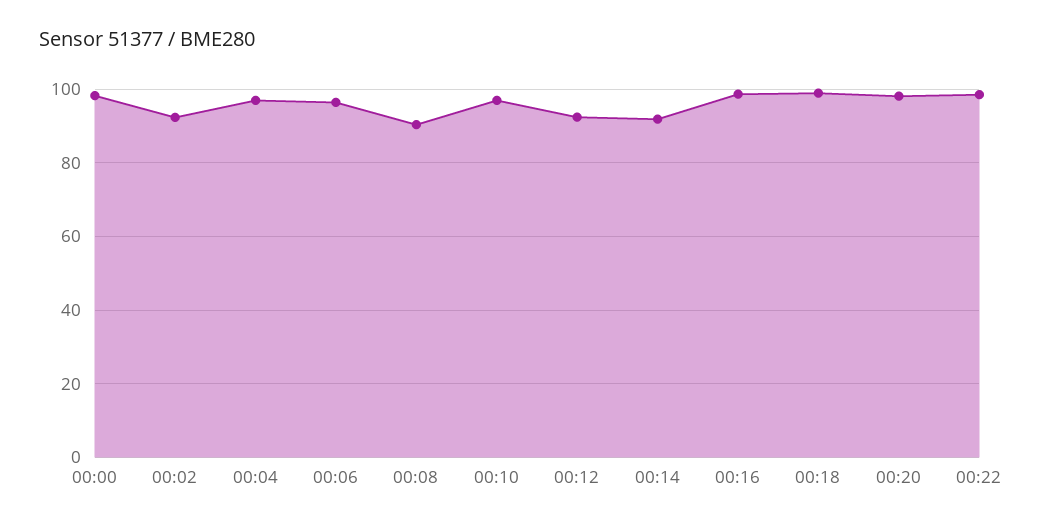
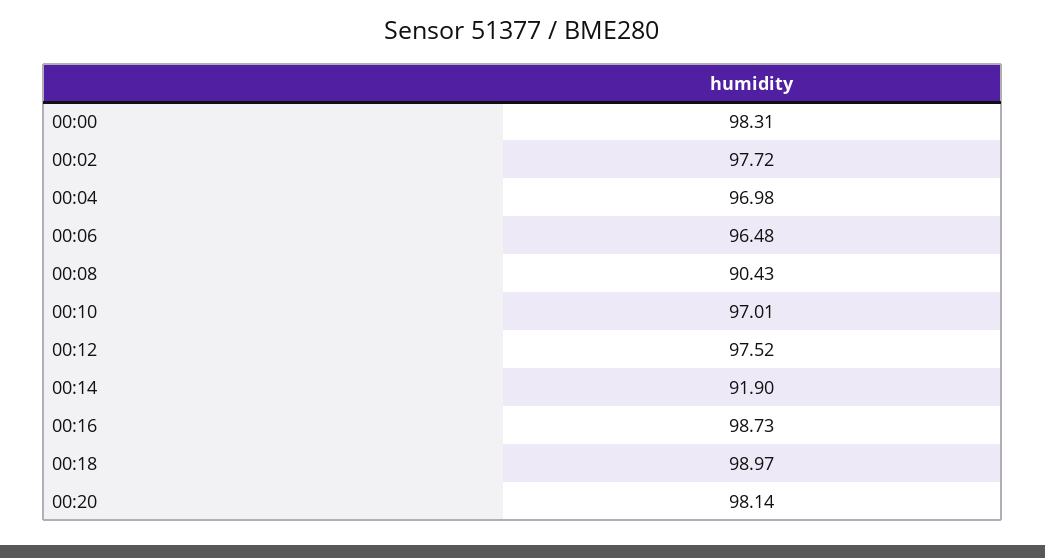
00:02: 92 -> 97.72
00:12: 92 -> 97.52
00:22: 98 -> none

